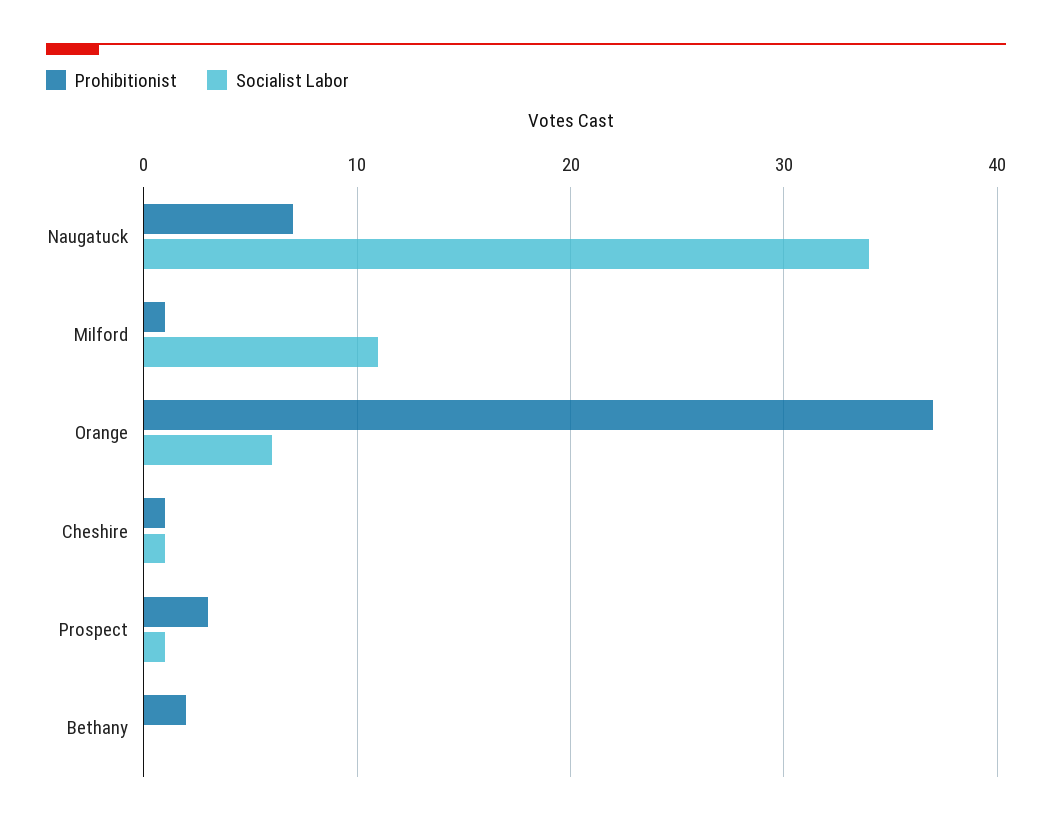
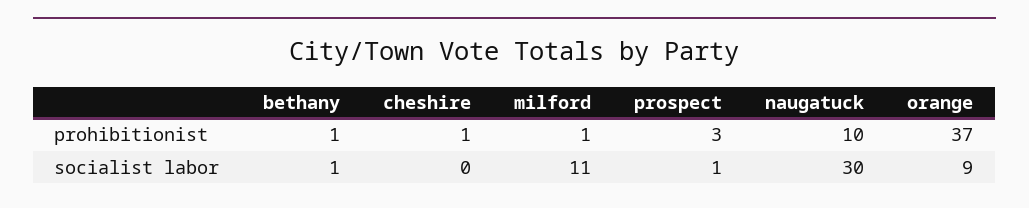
Prohibitionist, Naugatuck: 7 -> 10
Socialist Labor, Naugatuck: 34 -> 30
Socialist Labor, Orange: 6 -> 9
Socialist Labor, Cheshire: 1 -> 0
Prohibitionist, Bethany: 2 -> 1
Socialist Labor, Bethany: 0 -> 1

